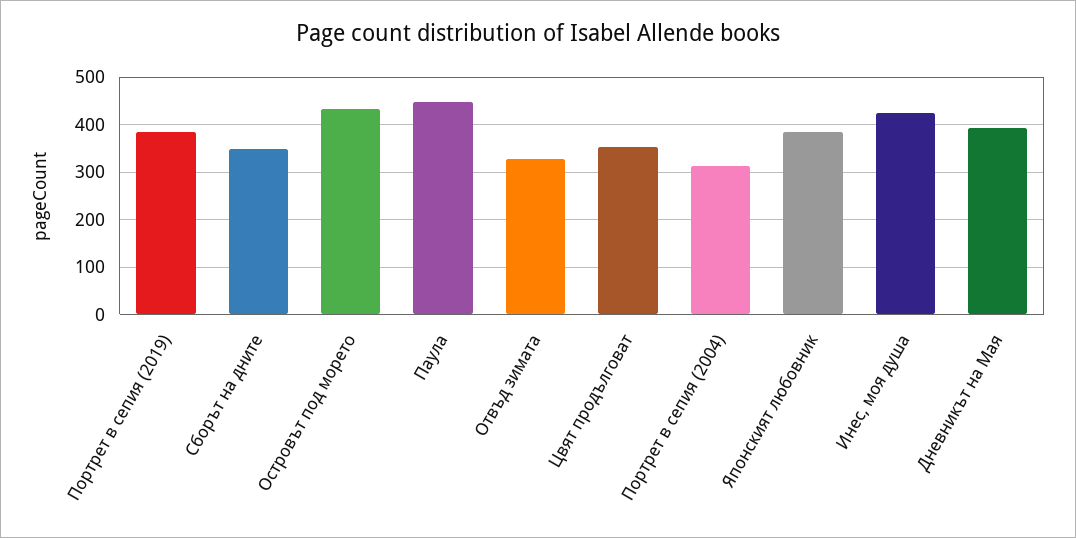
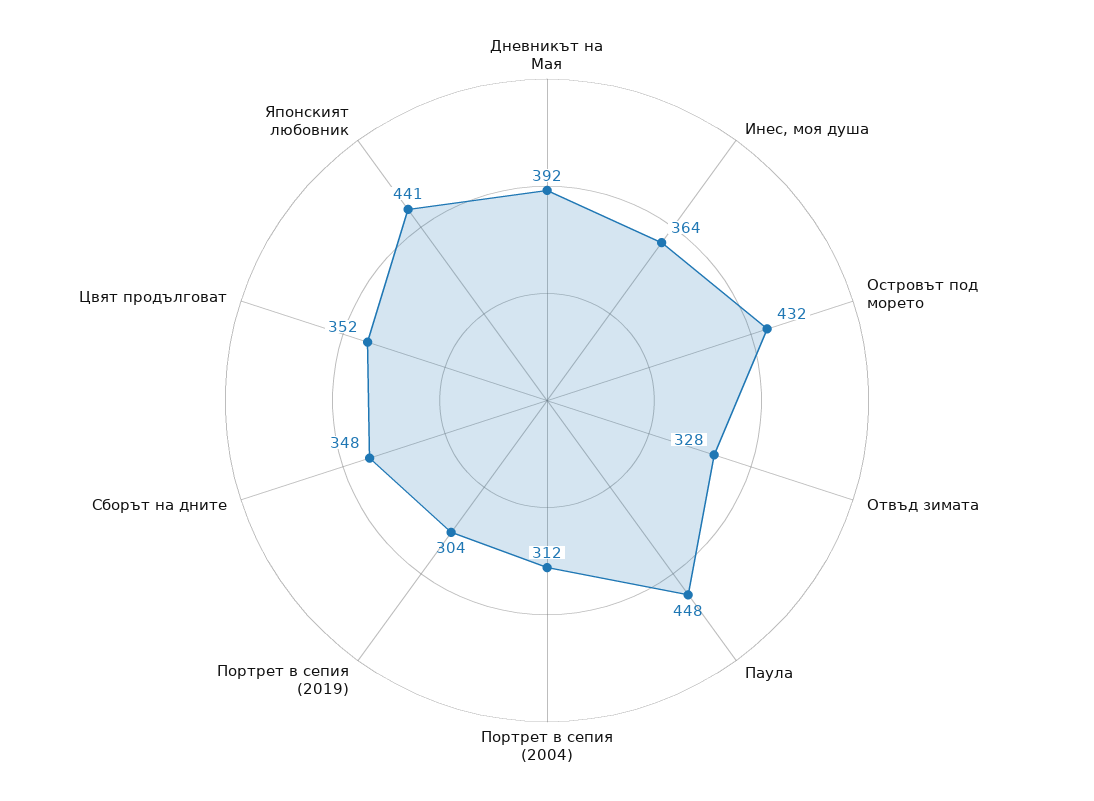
Портрет в сепия (2019): 380 -> 304
Японският любовник: 380 -> 441
Инес, моя душа: 420 -> 364

